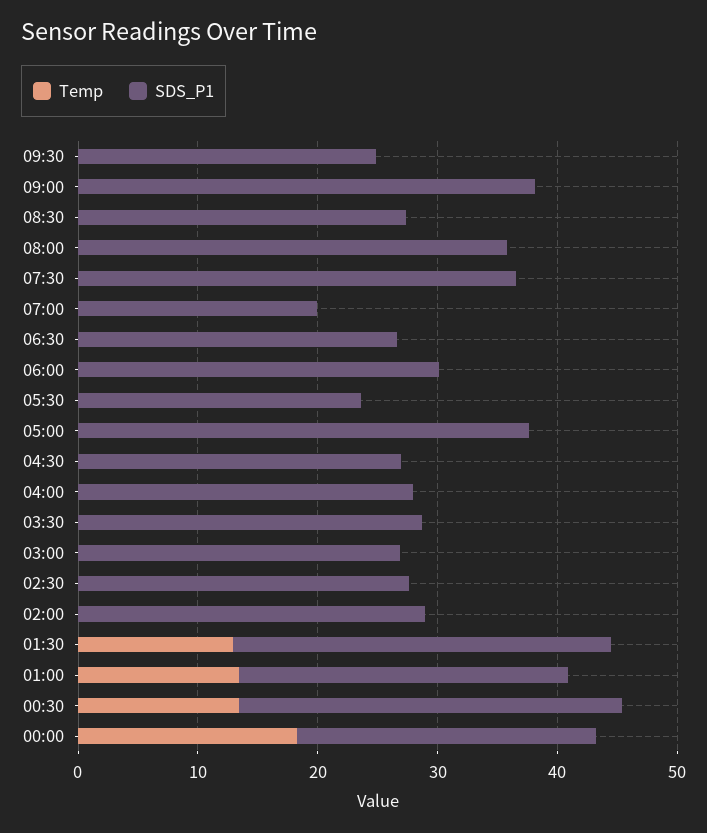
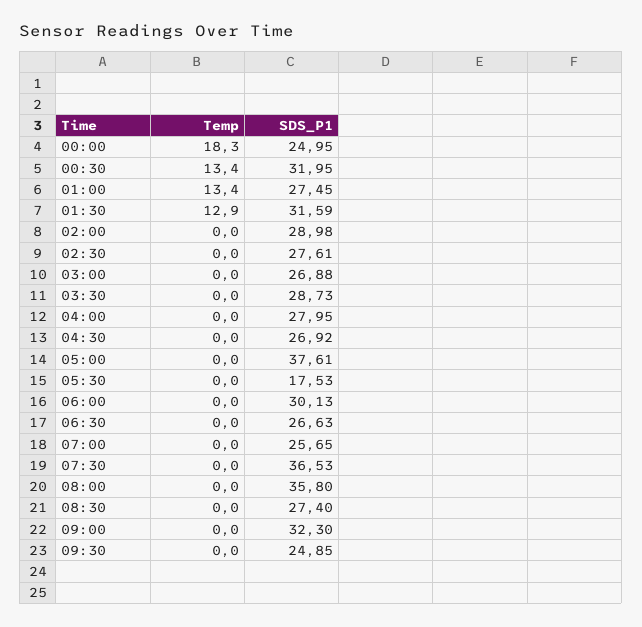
SDS_P1, 09:00: 38 -> 32.3
SDS_P1, 07:00: 20 -> 25.65
SDS_P1, 05:30: 24 -> 17.53

